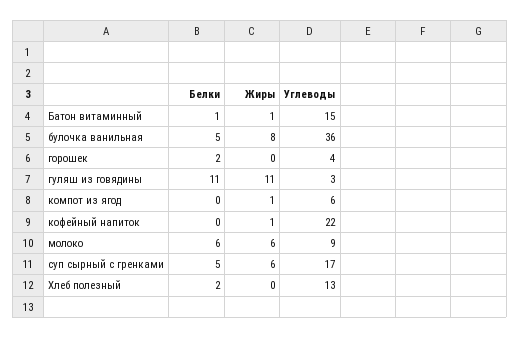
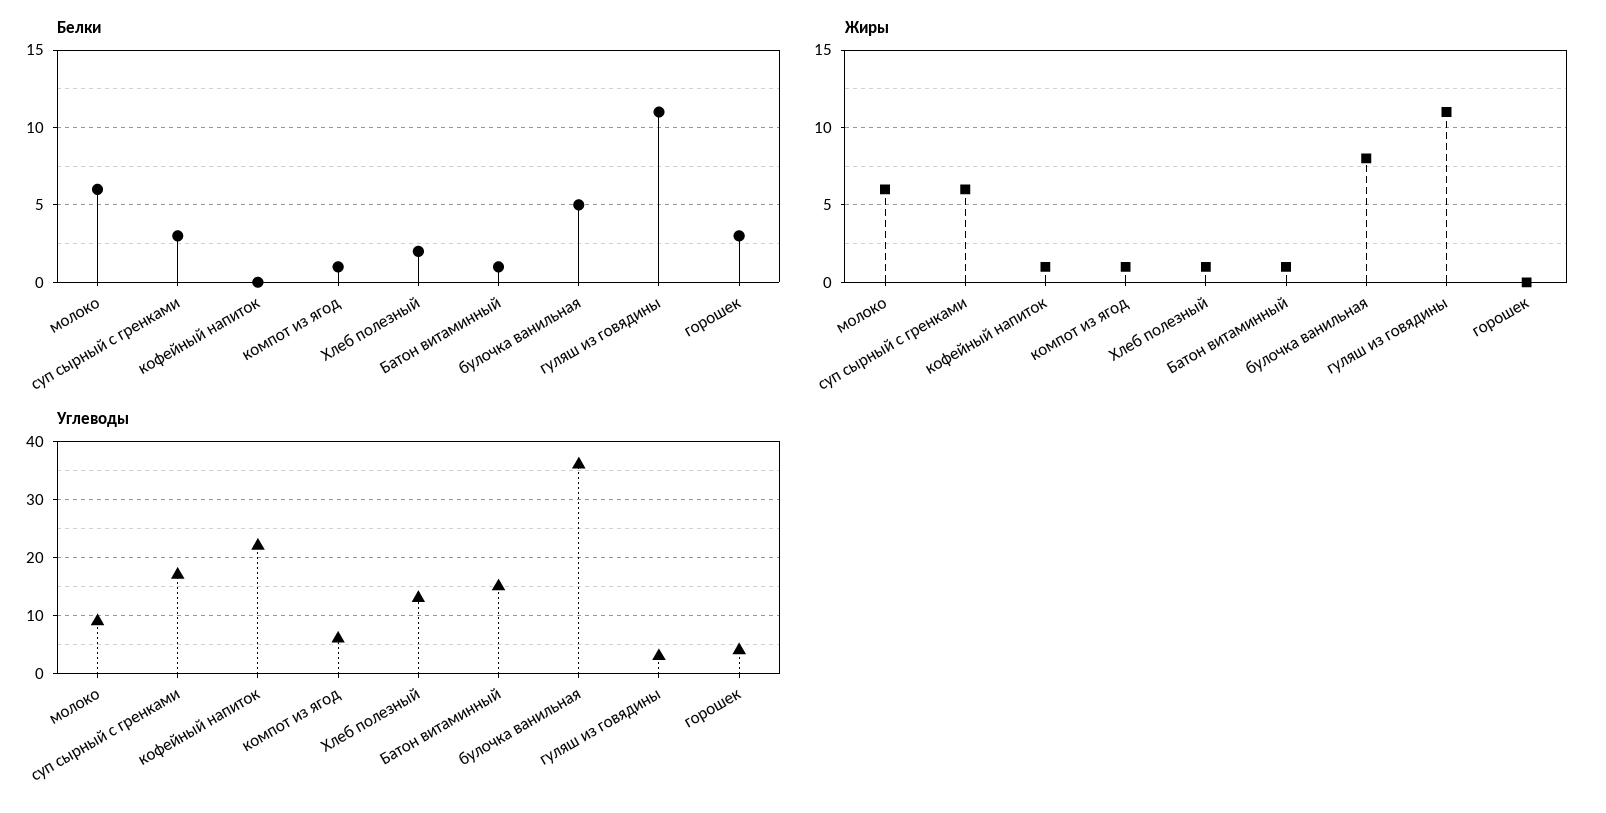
Белки, горошек: 2 -> 3
Белки, компот из ягод: 0 -> 1
Белки, суп сырный с гренками: 5 -> 3
Жиры, Хлеб полезный: 0 -> 1

